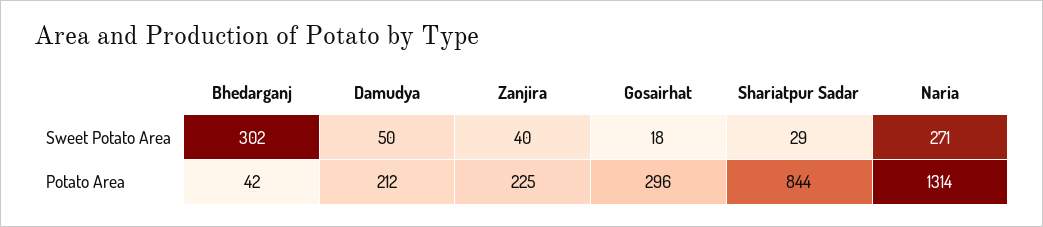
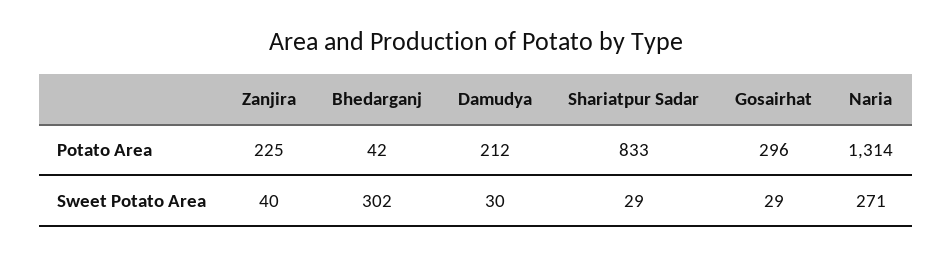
Damudya, Sweet Potato Area: 50 -> 30
Gosairhat, Sweet Potato Area: 18 -> 29
Shariatpur Sadar, Potato Area: 844 -> 833

